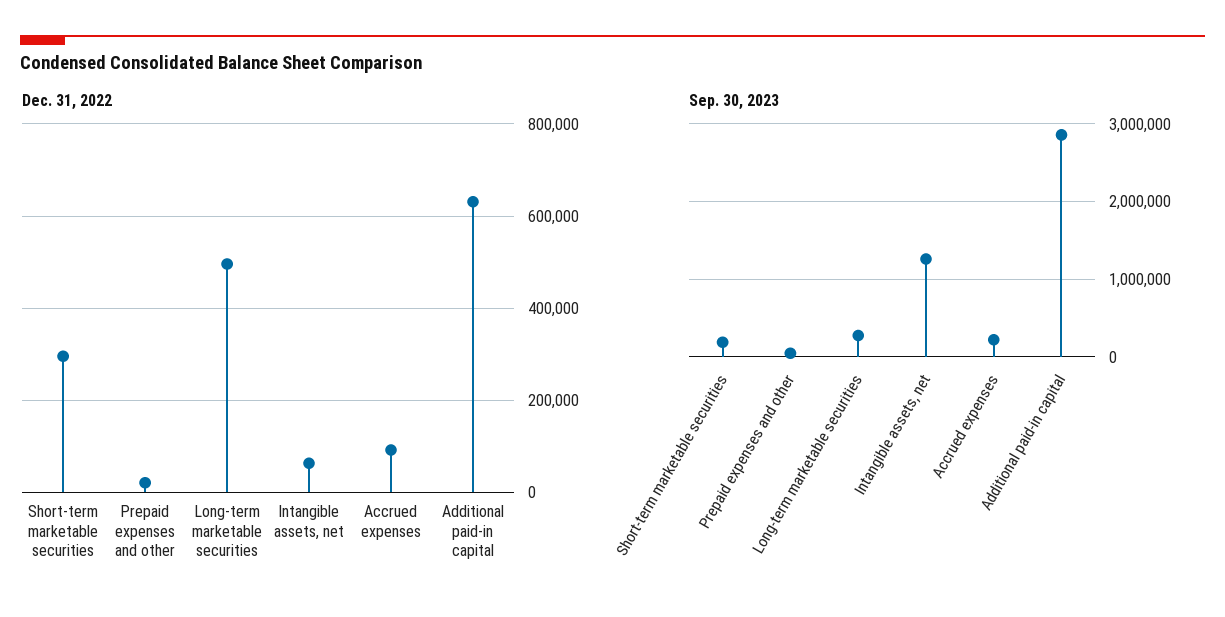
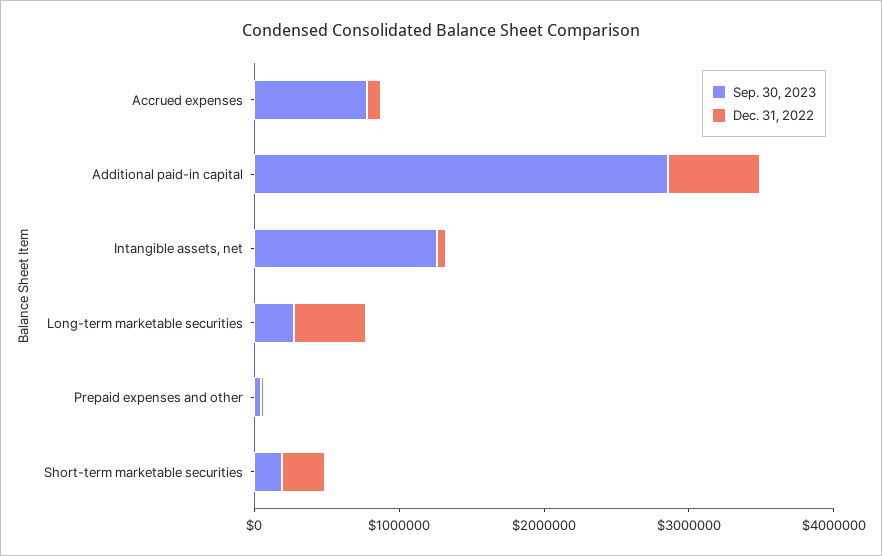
Sep. 30, 2023, Accrued expenses: 200000 -> 800000

